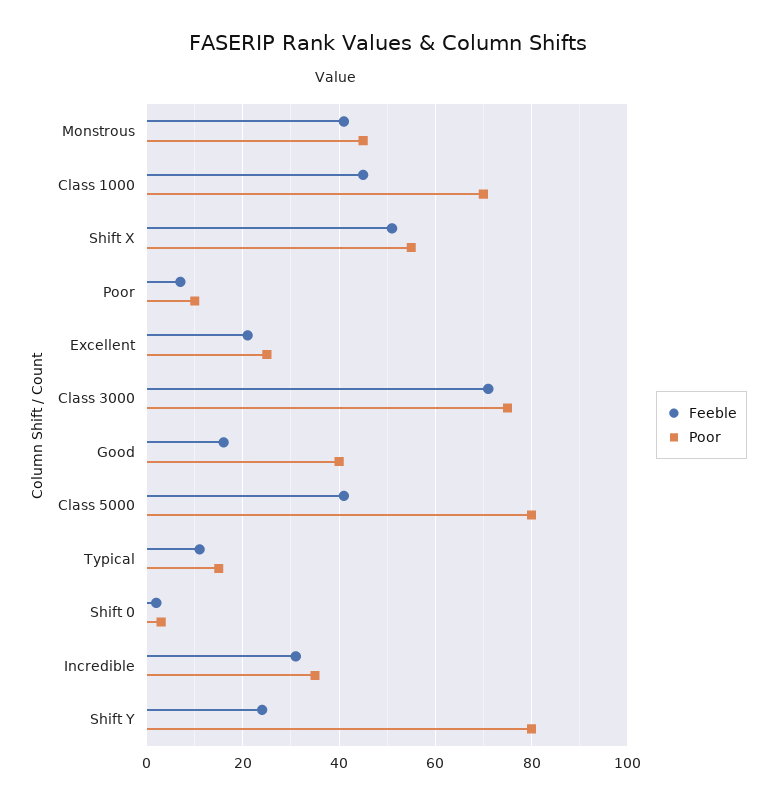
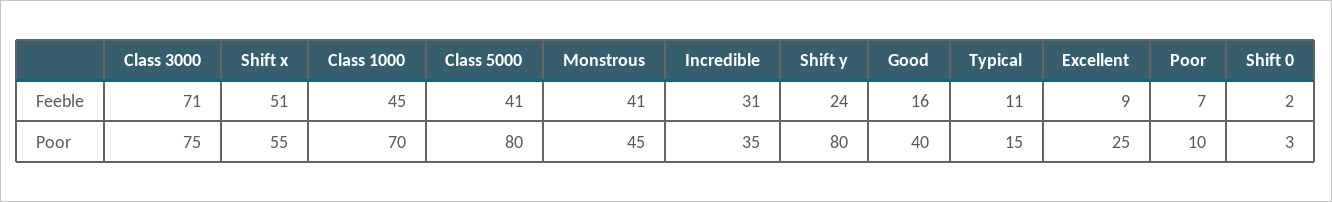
Feeble, Excellent: 20 -> 9

